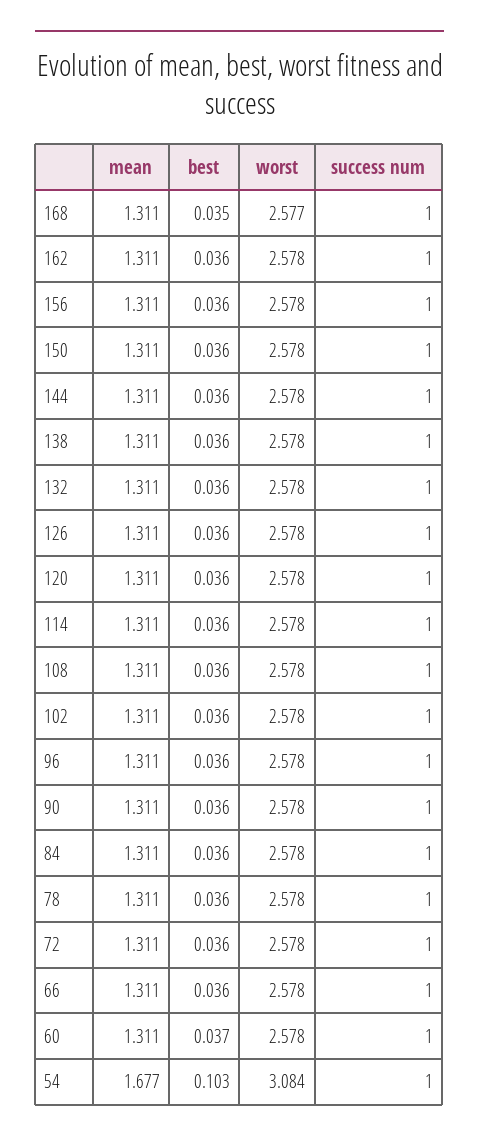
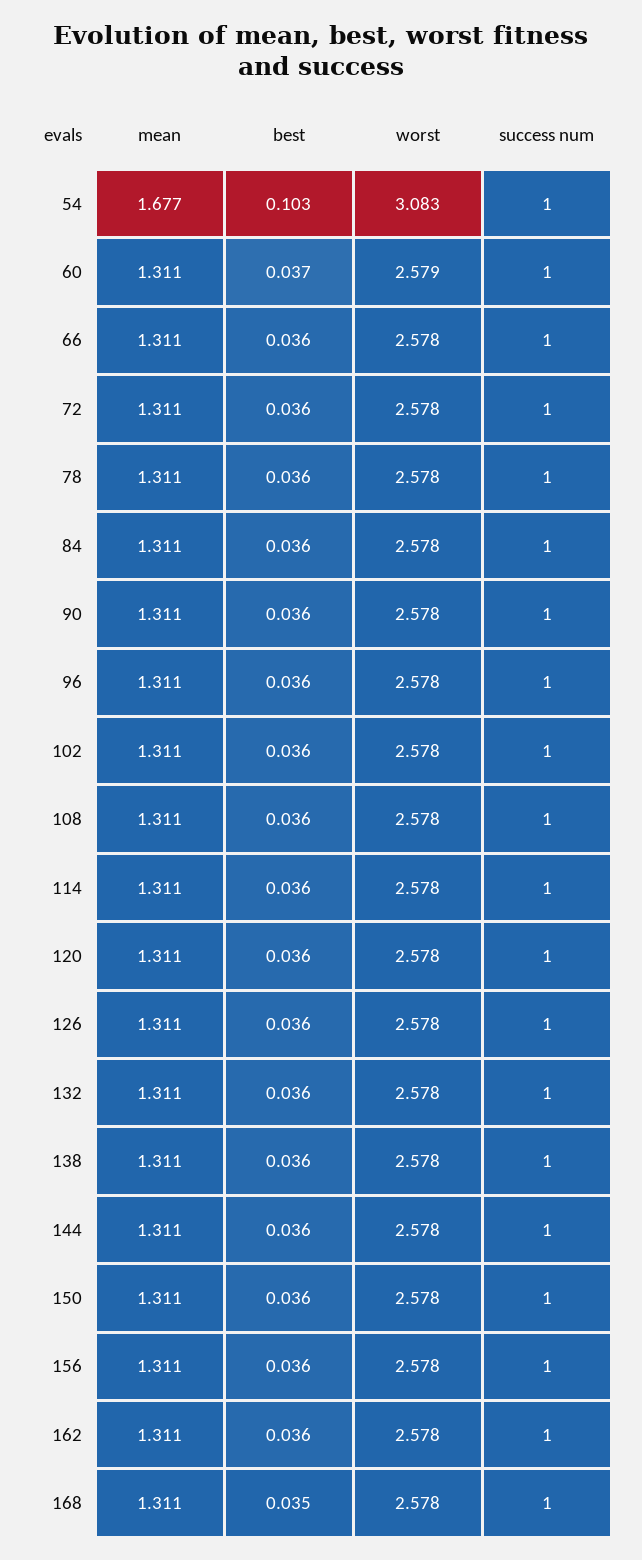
worst, 168: 2.577 -> 2.578
worst, 60: 2.578 -> 2.579
worst, 54: 3.084 -> 3.083

